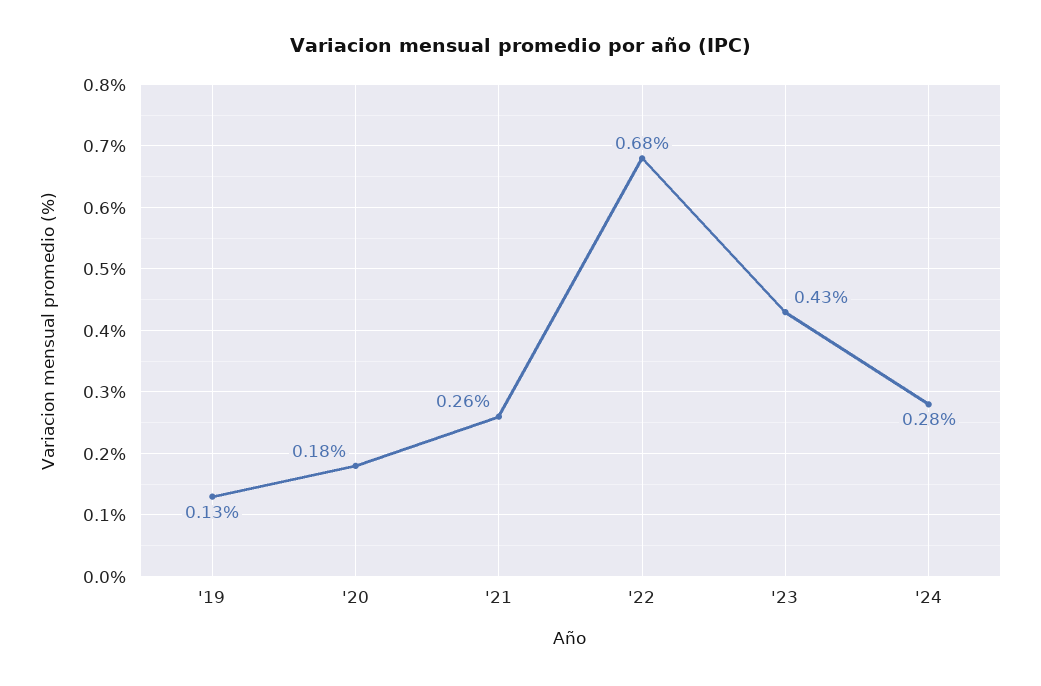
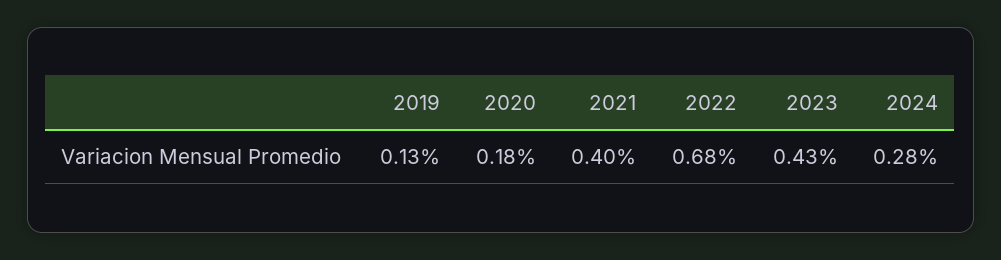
'21: 0.26 -> 0.4

